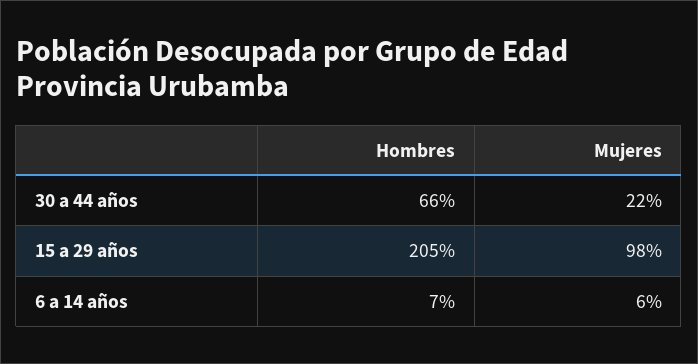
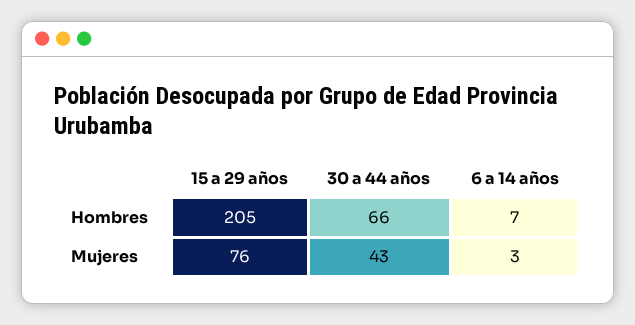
Mujeres, 30 a 44 años: 22 -> 43
Mujeres, 15 a 29 años: 98 -> 76
Mujeres, 6 a 14 años: 6 -> 3

